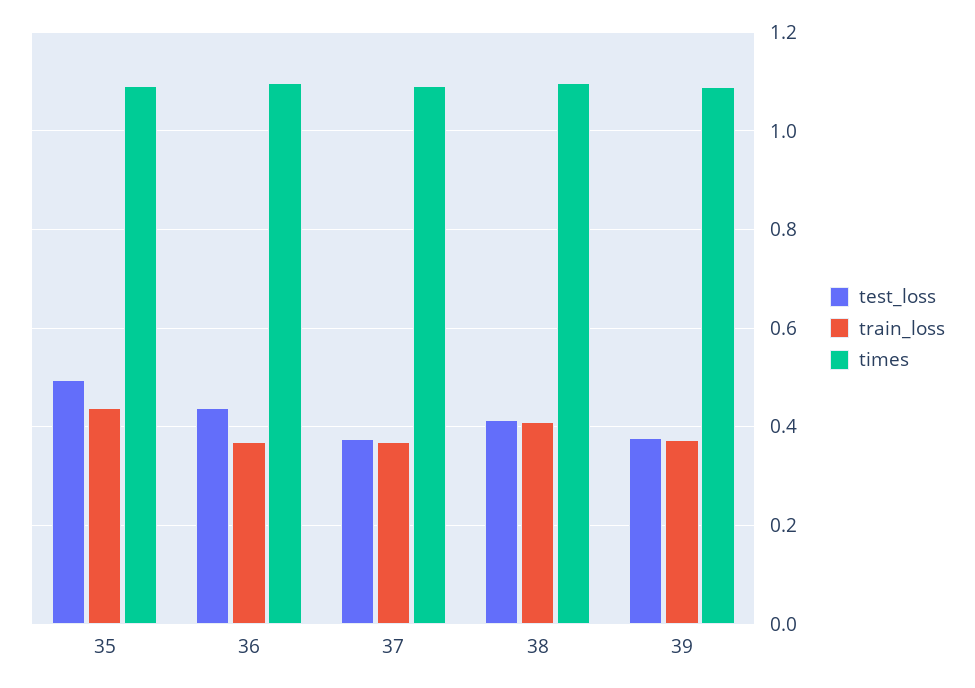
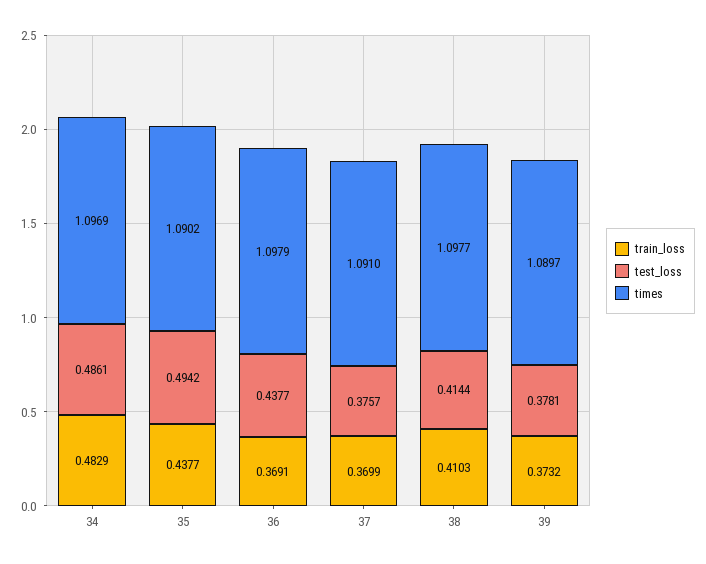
train_loss, 34: none -> 0.4829
test_loss, 34: none -> 0.4861
times, 34: none -> 1.0969

